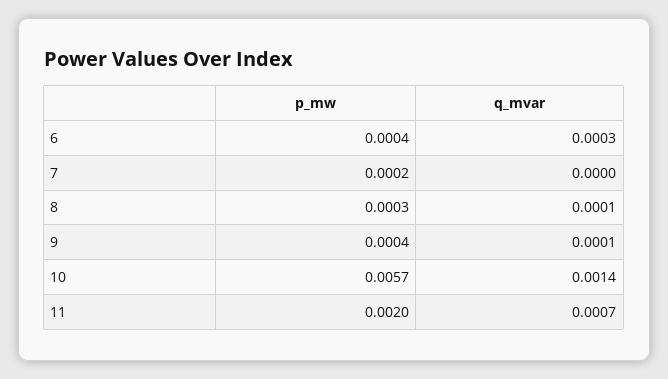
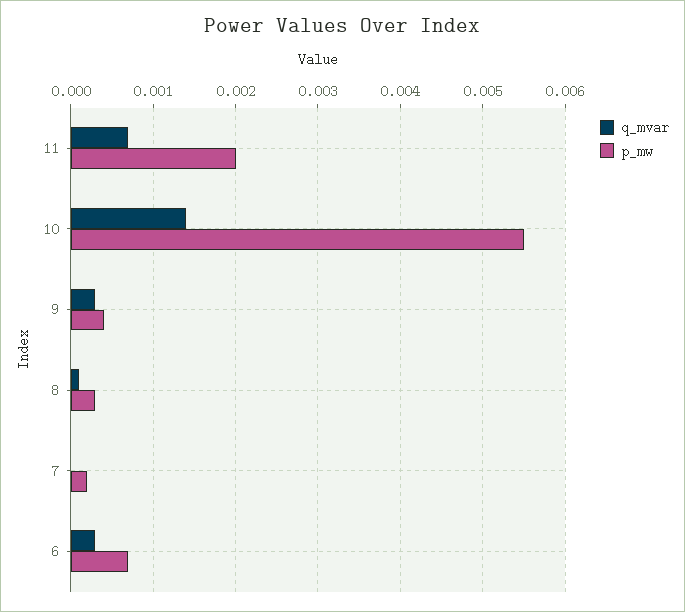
p_mw, 6: 0.0004 -> 0.0007
q_mvar, 9: 0.0001 -> 0.0003
p_mw, 10: 0.0057 -> 0.0055

